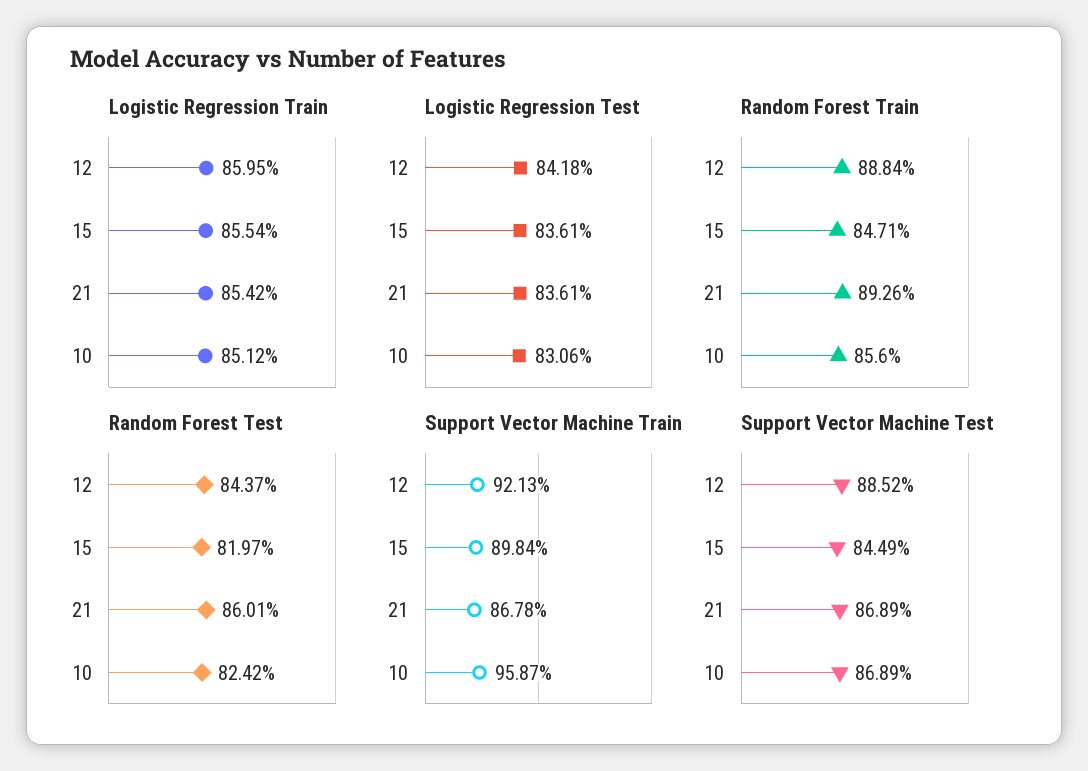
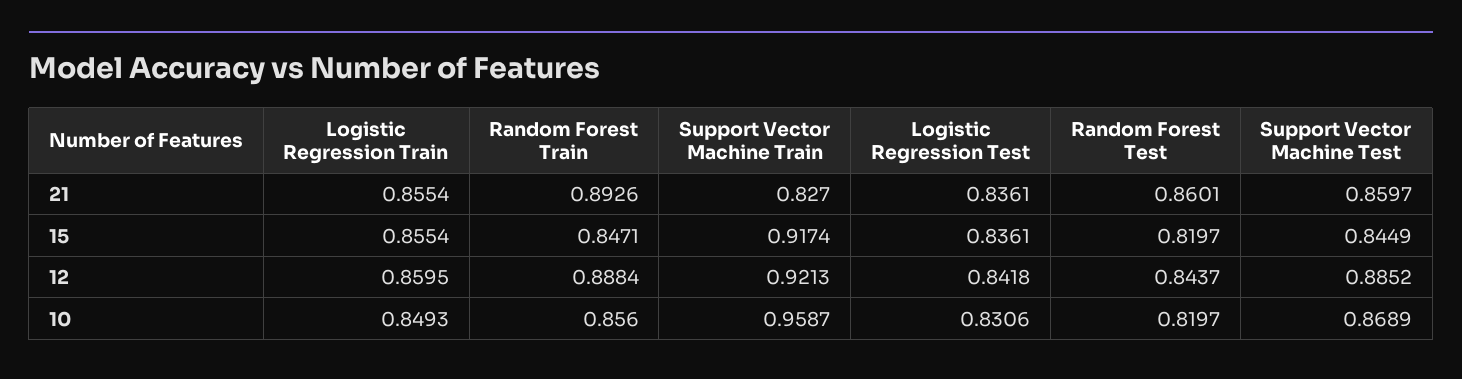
Logistic Regression Train, 21: 0.8542 -> 0.8554
Logistic Regression Train, 10: 0.8512 -> 0.8493
Random Forest Test, 10: 0.8242 -> 0.8197
Support Vector Machine Train, 15: 0.8984 -> 0.9174
Support Vector Machine Train, 21: 0.8678 -> 0.827
Support Vector Machine Test, 21: 0.8689 -> 0.8597

